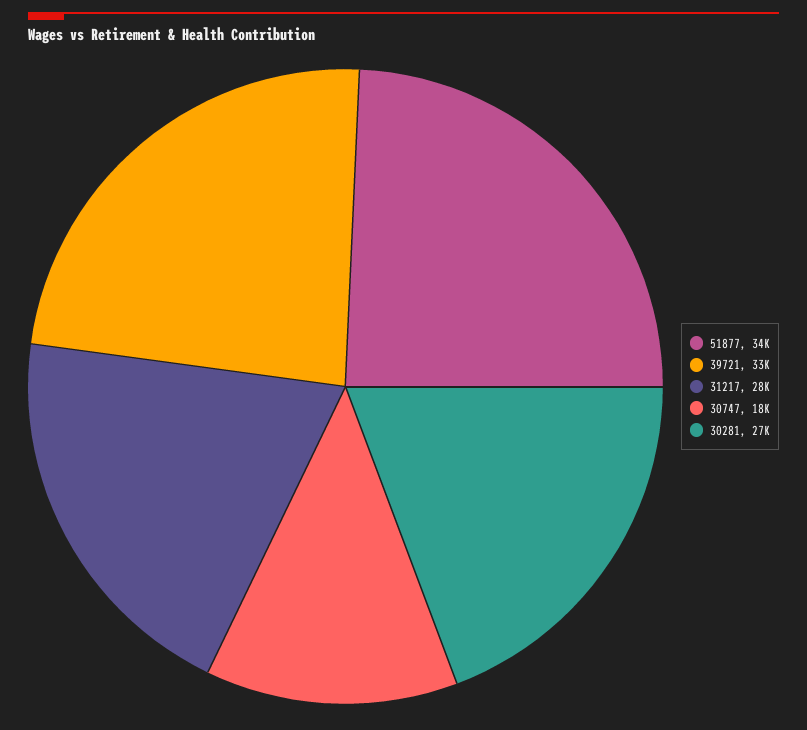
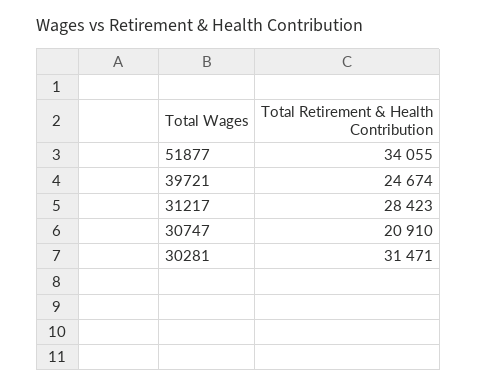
39721: 33000 -> 24674
30747: 18000 -> 20910
30281: 27000 -> 31471

